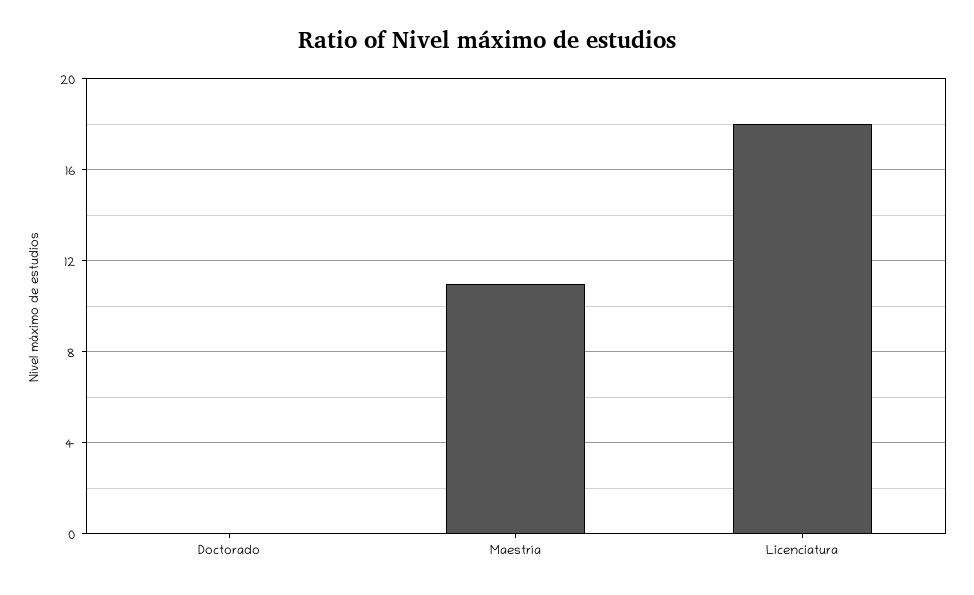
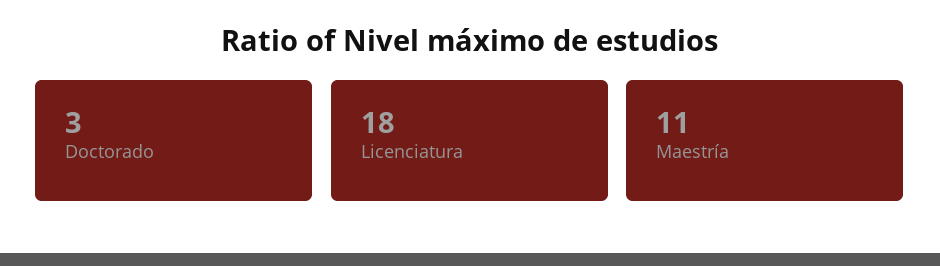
Doctorado: 0 -> 3

